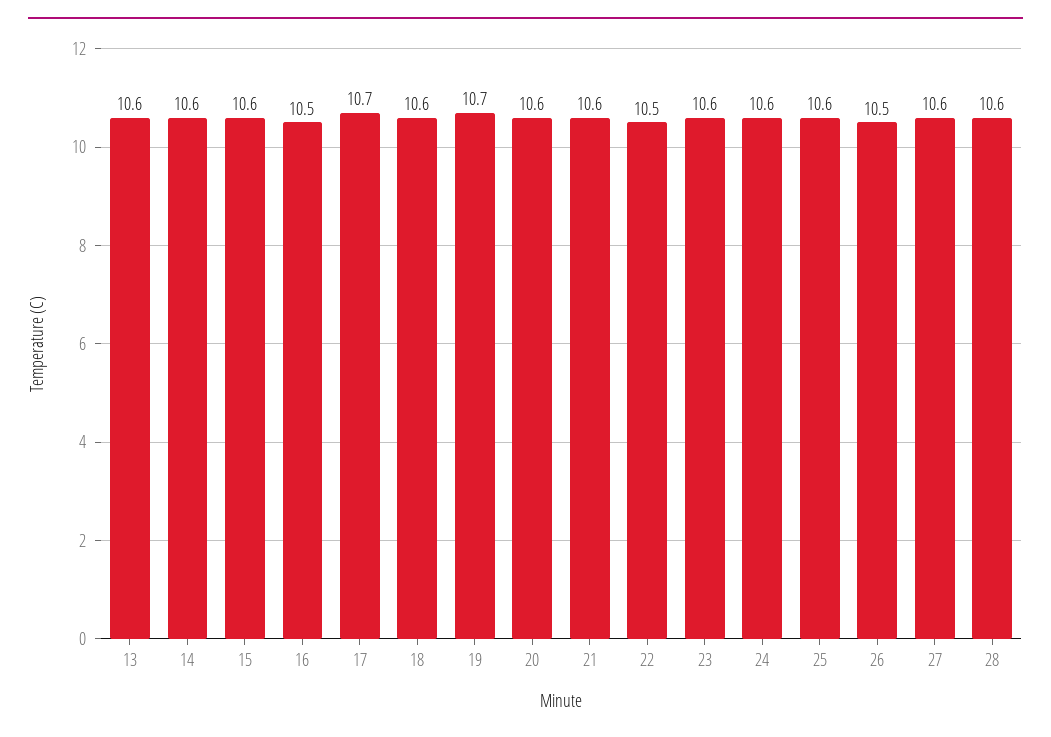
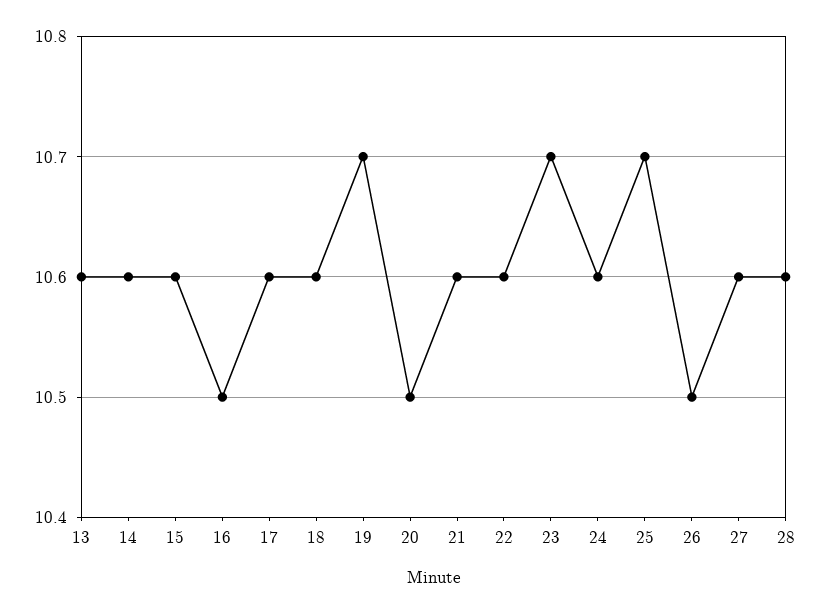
17: 10.7 -> 10.6
20: 10.6 -> 10.5
22: 10.5 -> 10.6
23: 10.6 -> 10.7
25: 10.6 -> 10.7

